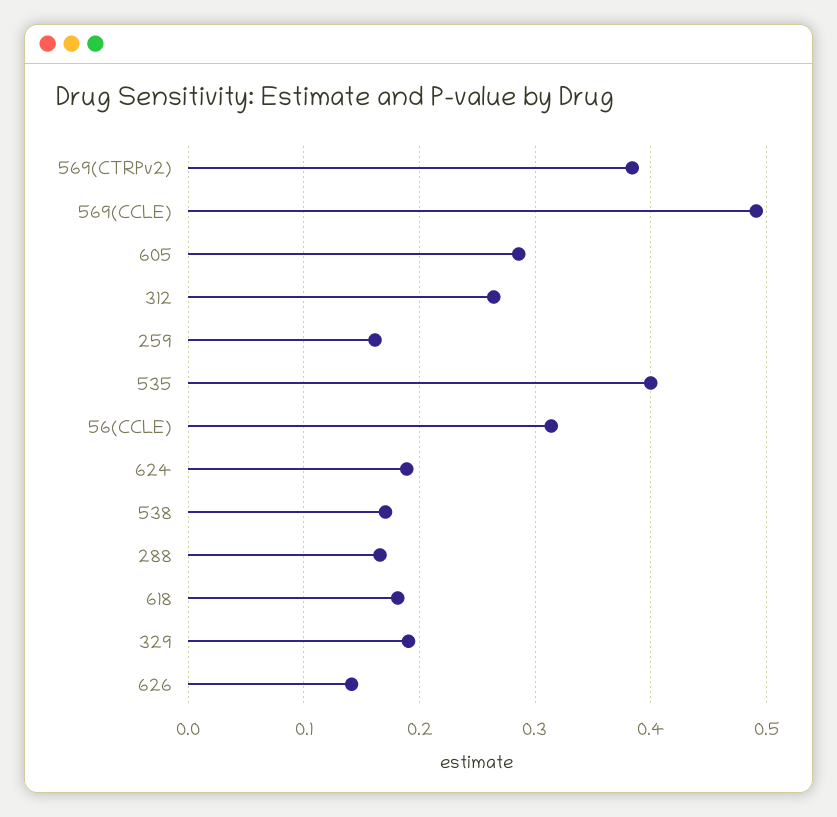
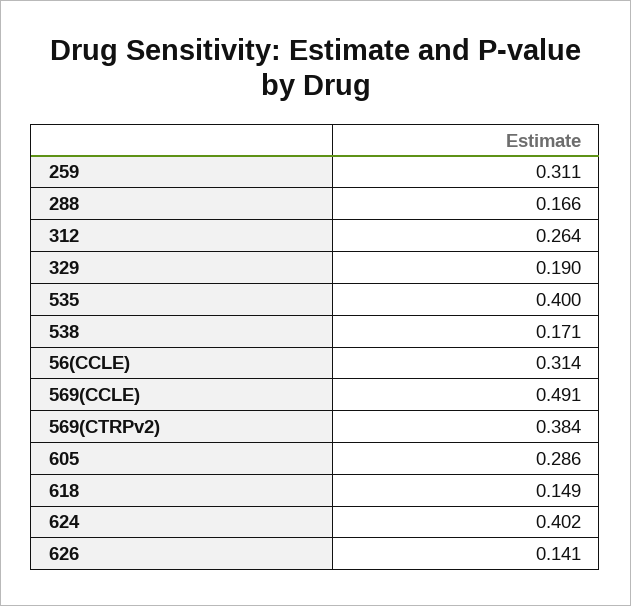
259: 0.16 -> 0.311
624: 0.19 -> 0.402
618: 0.18 -> 0.149

